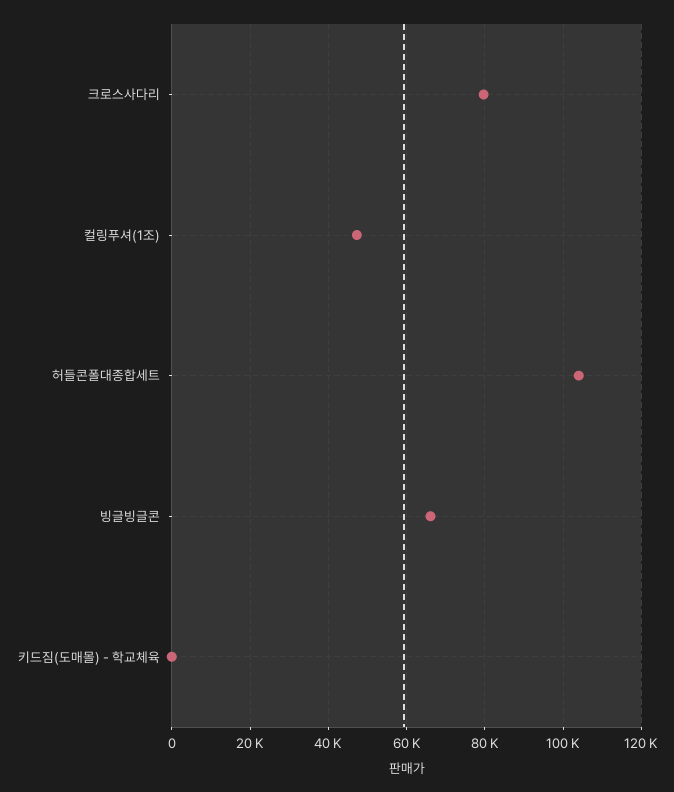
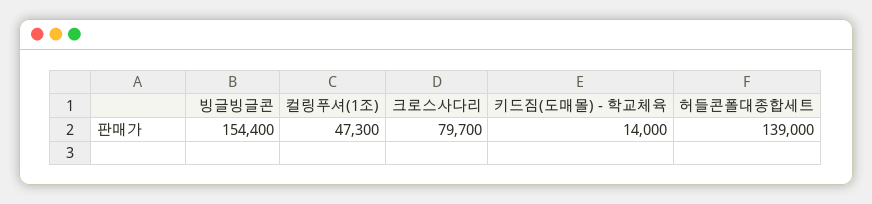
허들콘폴대종합세트: 104000 -> 139000
빙글빙글콘: 66000 -> 154400
키드짐(도매몰) - 학교체육: 0 -> 14000

